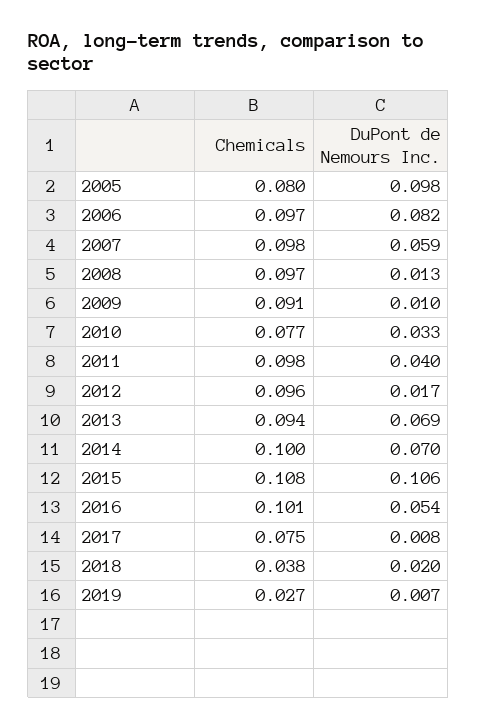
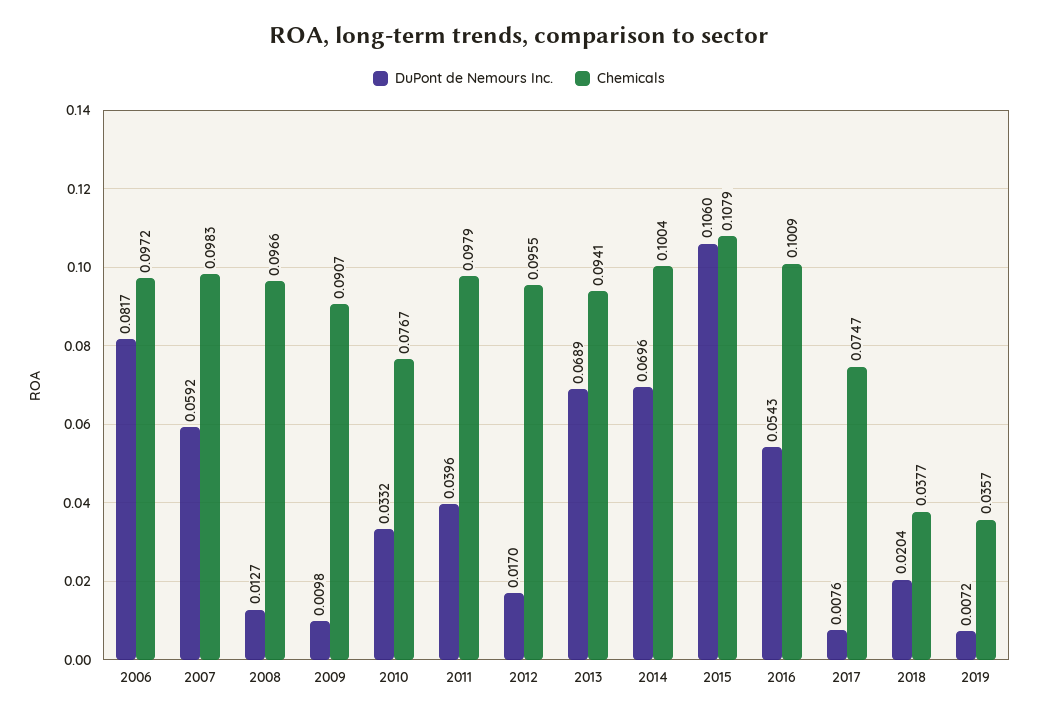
Chemicals, 2005: 0.08 -> none
DuPont de Nemours Inc., 2005: 0.098 -> none
Chemicals, 2019: 0.027 -> 0.0357

